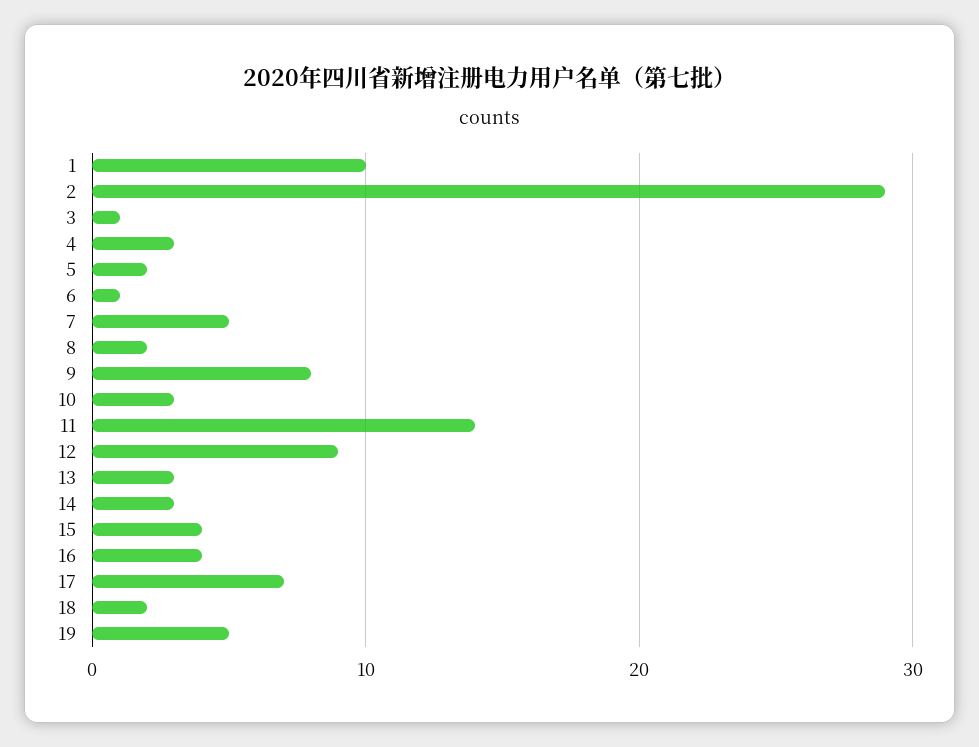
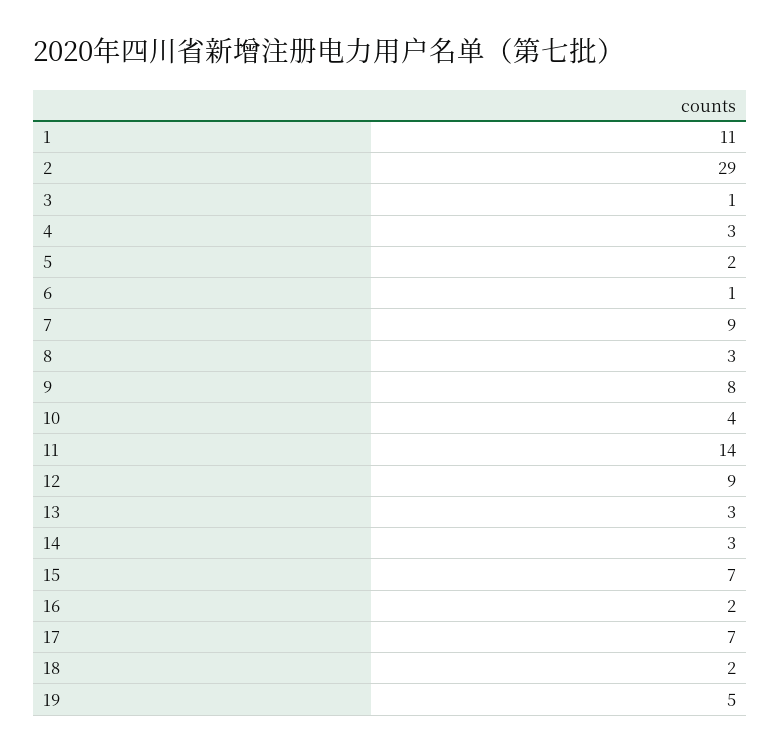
1: 10 -> 11
7: 5 -> 9
8: 2 -> 3
10: 3 -> 4
15: 4 -> 7
16: 4 -> 2

